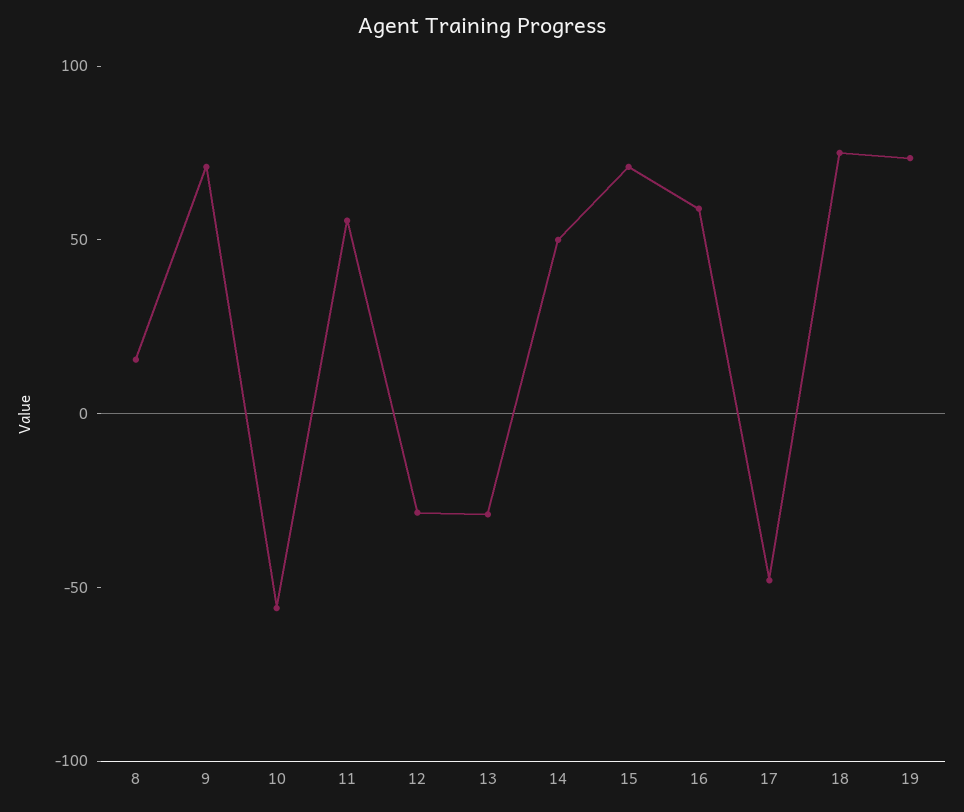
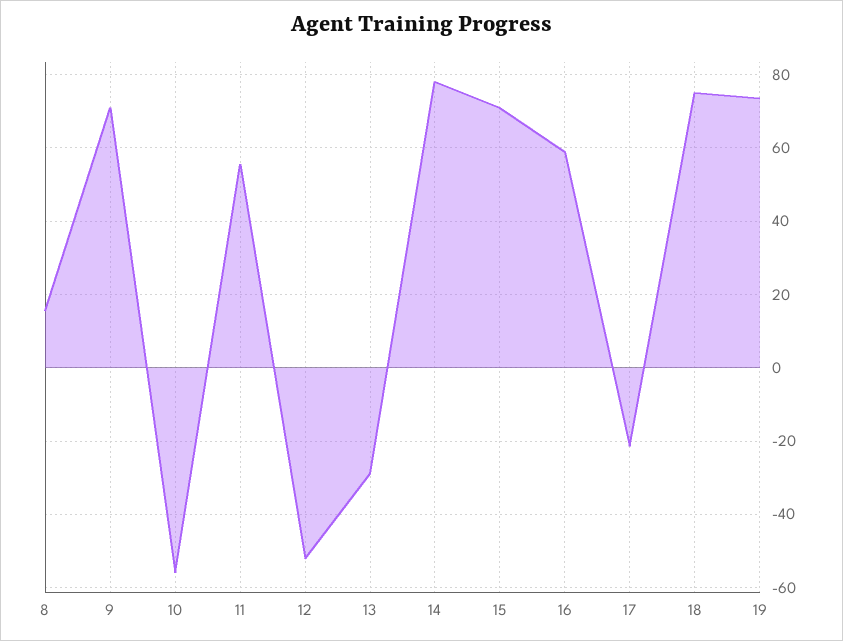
12: -30 -> -52
14: 50 -> 78
17: -50 -> -22

